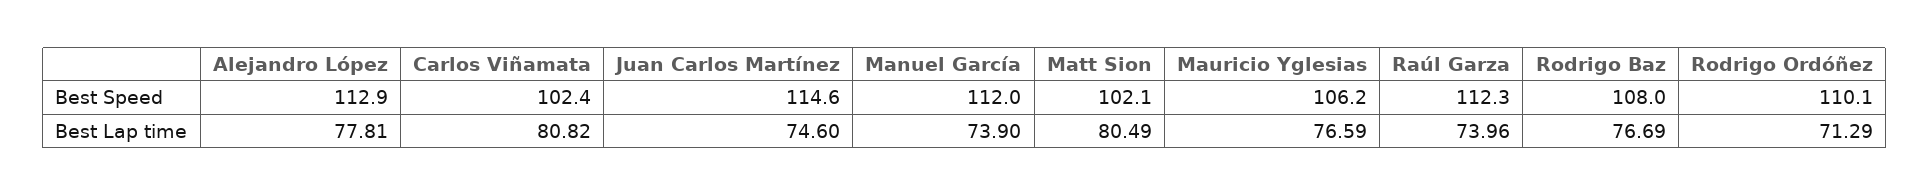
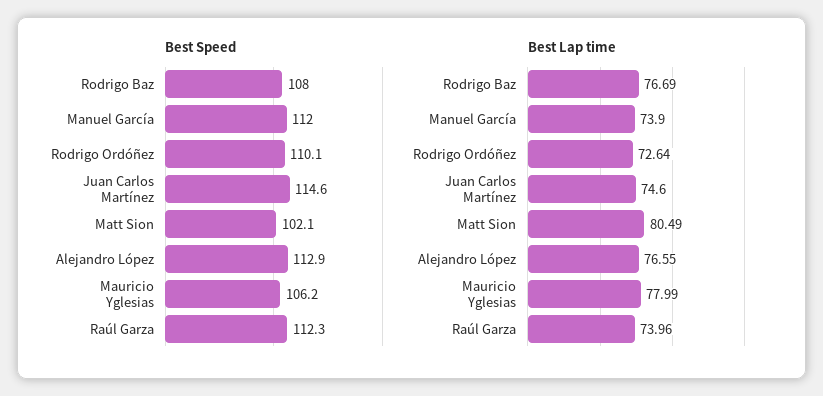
Best Speed, Carlos Viñamata: 102.4 -> none
Best Lap time, Alejandro López: 77.81 -> 76.55
Best Lap time, Carlos Viñamata: 80.82 -> none
Best Lap time, Mauricio Yglesias: 76.59 -> 77.99
Best Lap time, Rodrigo Ordóñez: 71.29 -> 72.64

